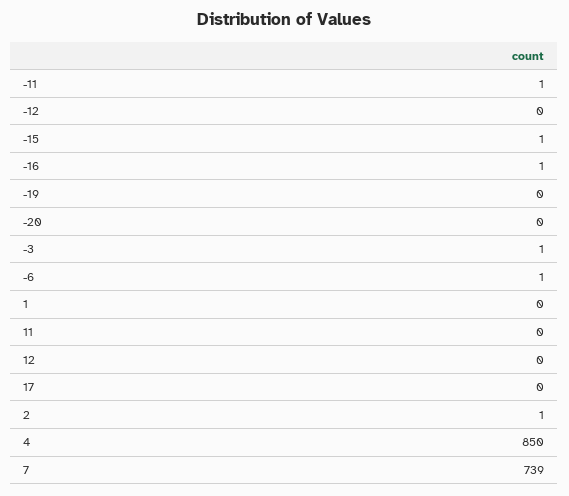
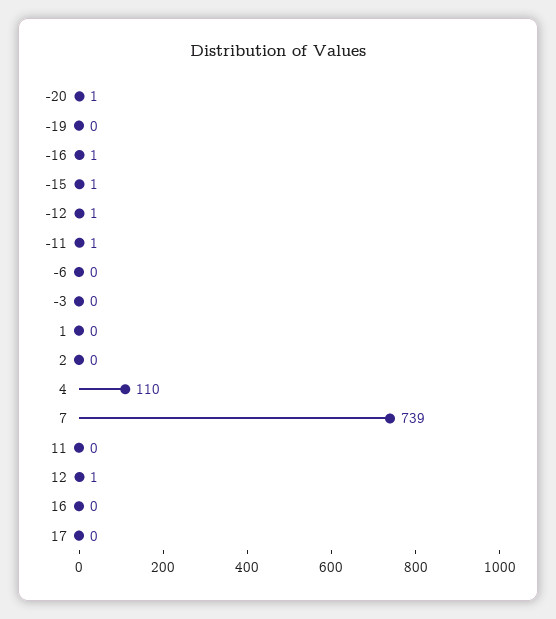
-12: 0 -> 1
-20: 0 -> 1
-3: 1 -> 0
-6: 1 -> 0
12: 0 -> 1
2: 1 -> 0
4: 850 -> 110
16: none -> 0

